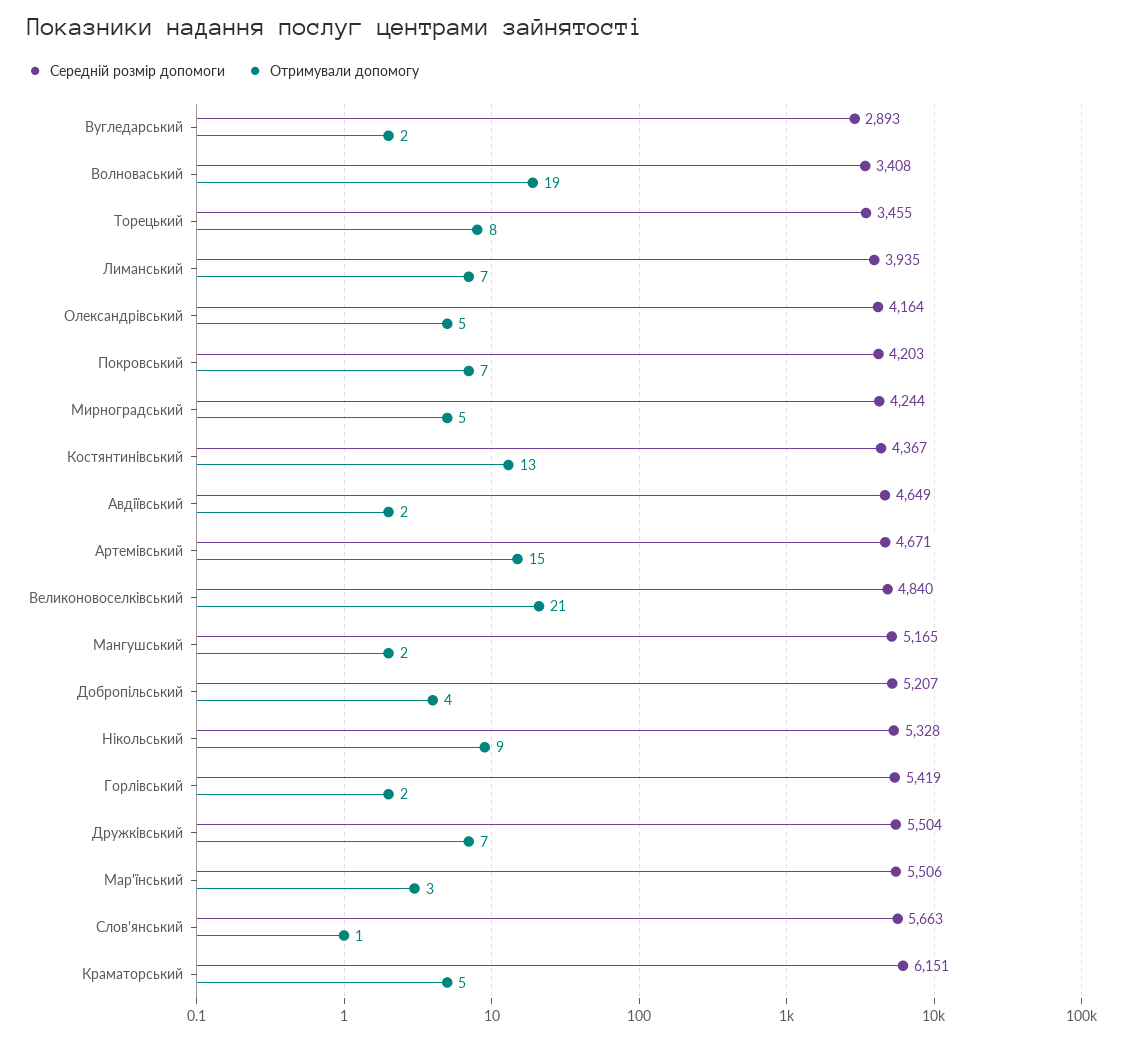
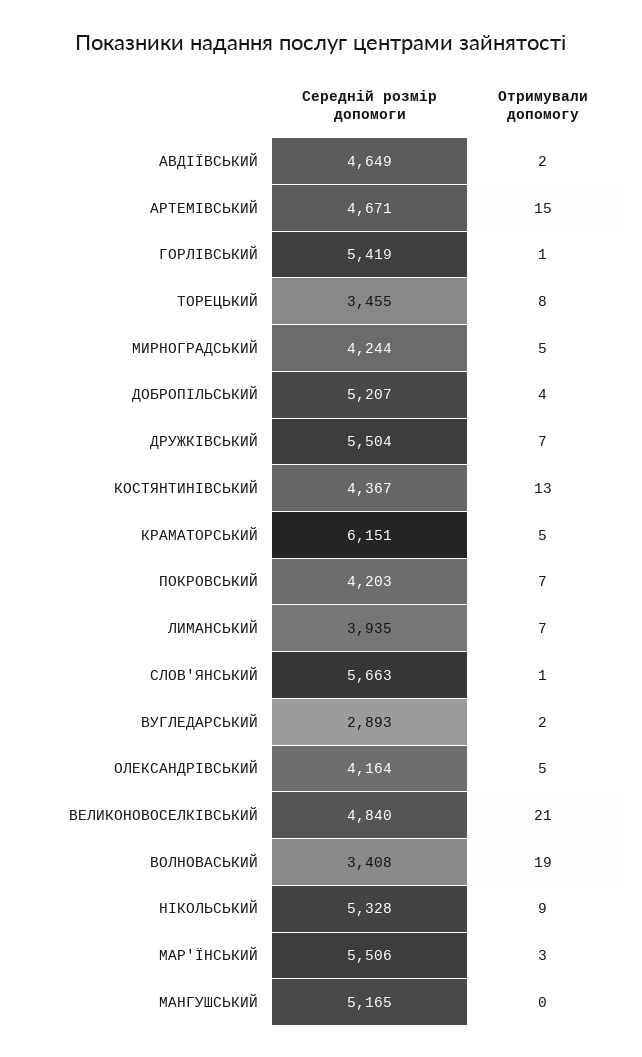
Отримували допомогу, Мангушський: 2 -> 0
Отримували допомогу, Горлівський: 2 -> 1

